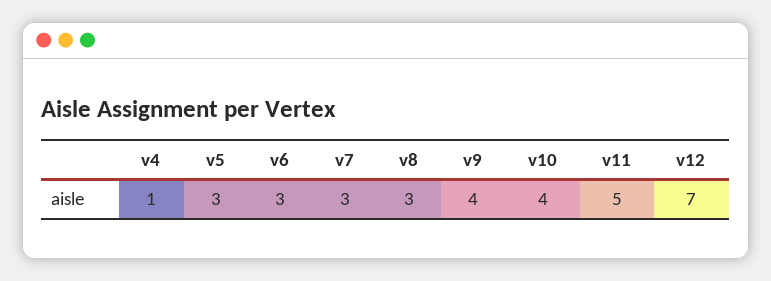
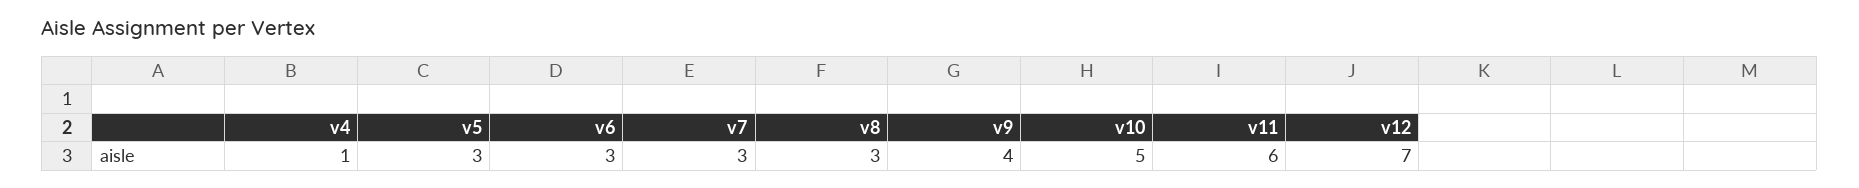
v10: 4 -> 5
v11: 5 -> 6

